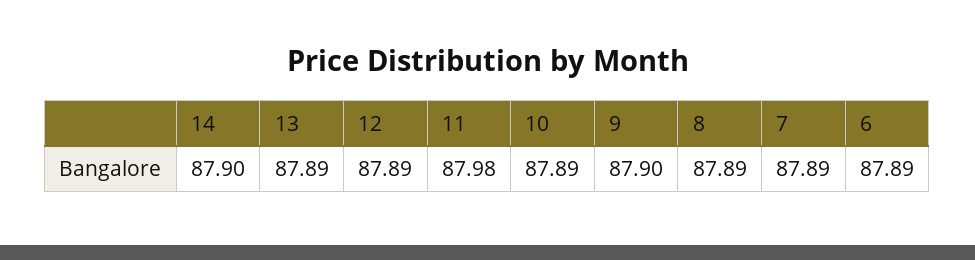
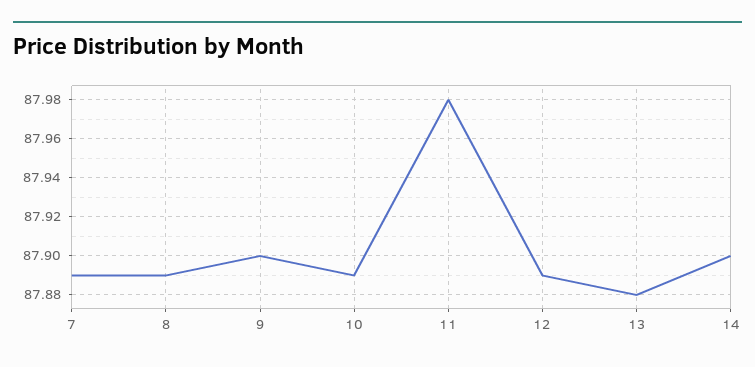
13: 87.89 -> 87.88
6: 87.89 -> none

